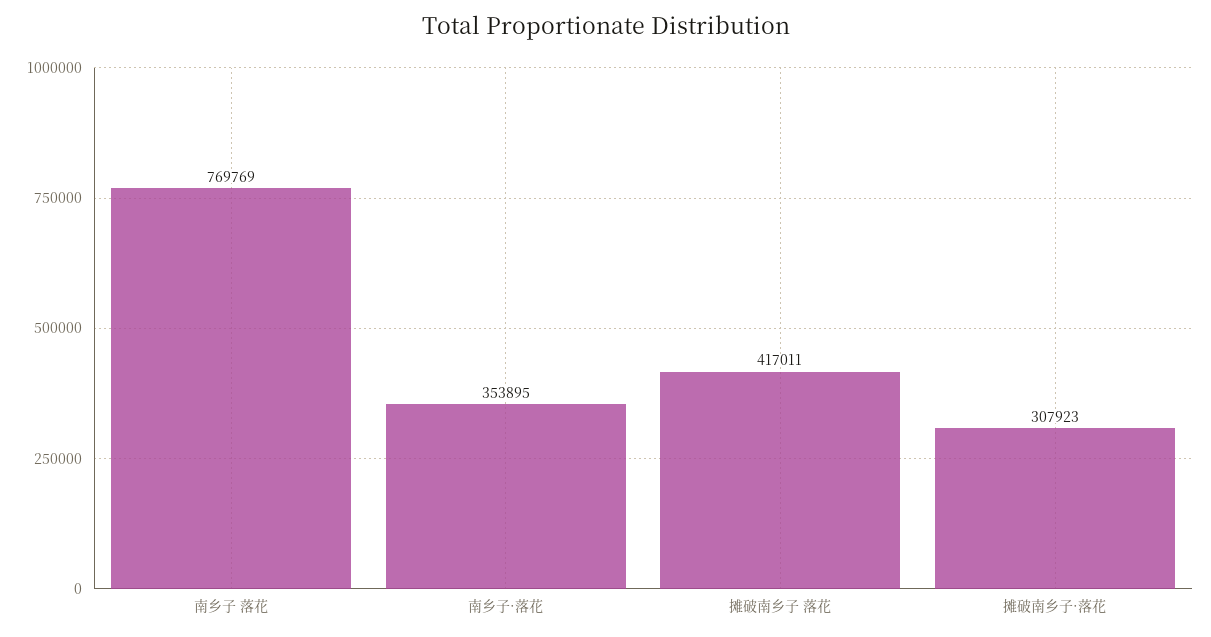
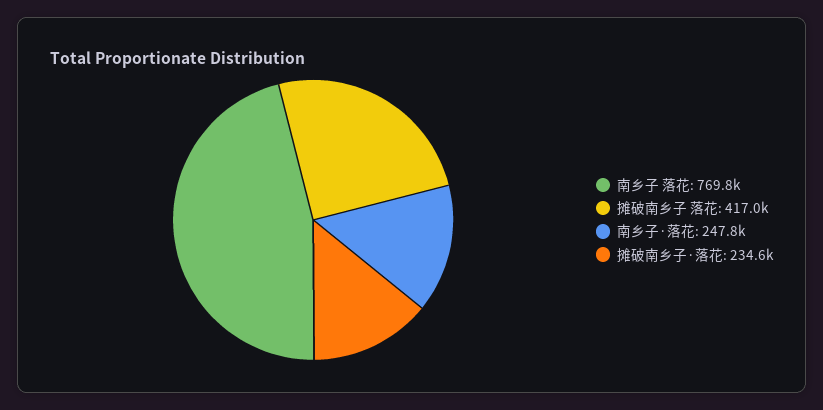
南乡子·落花: 353895 -> 247800
摊破南乡子·落花: 307923 -> 234600

